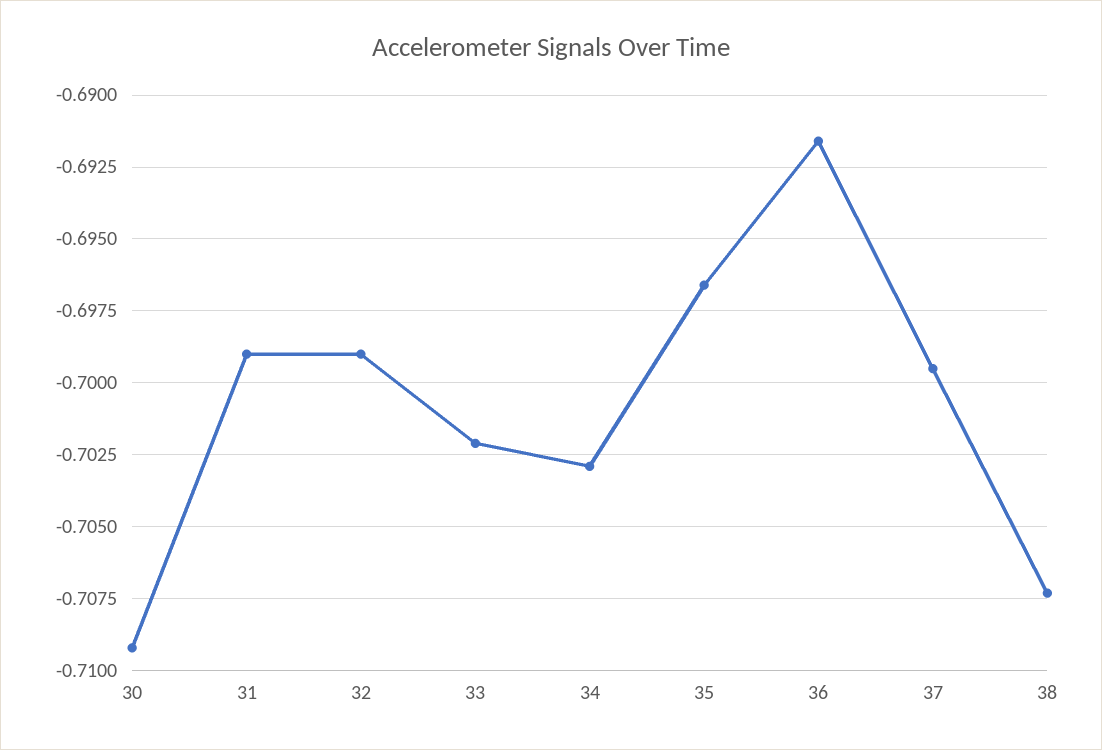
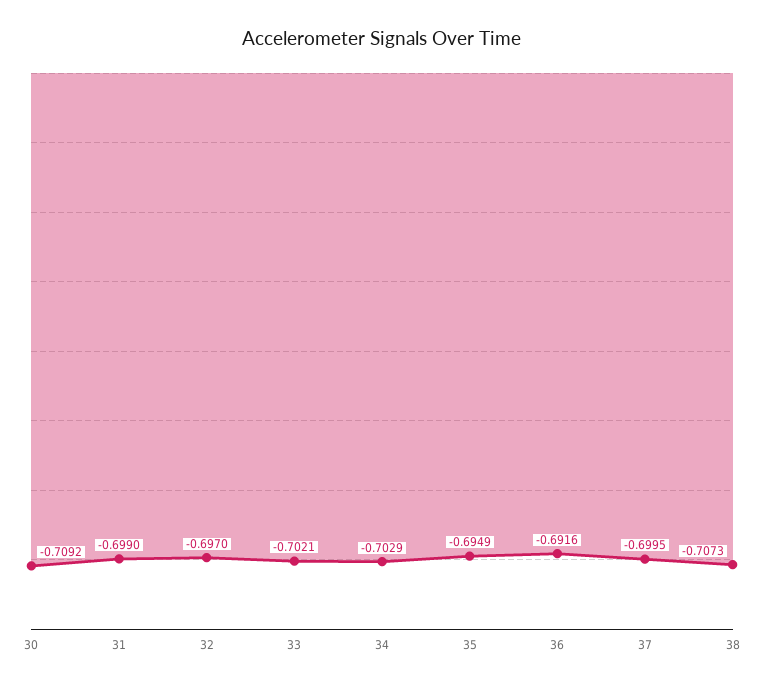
32: -0.699 -> -0.697
35: -0.6965 -> -0.6949

